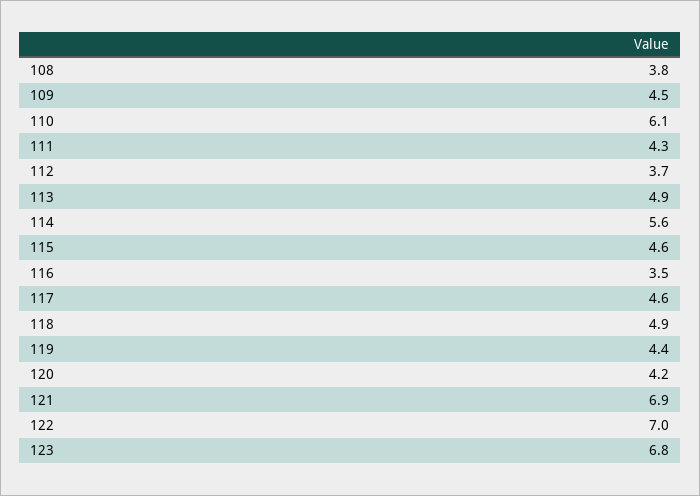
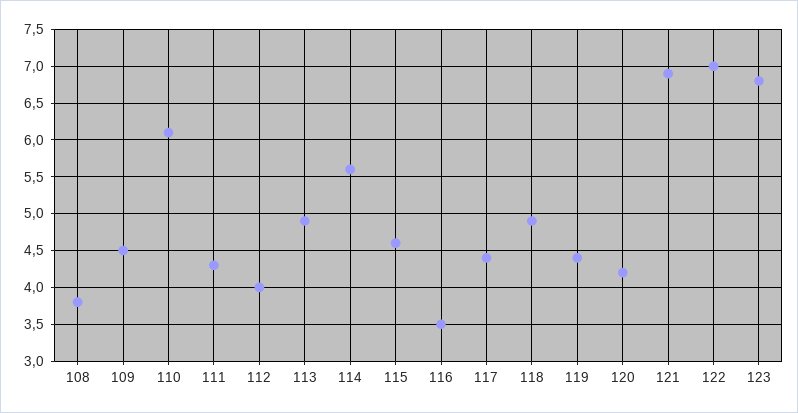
112: 3.7 -> 4
117: 4.6 -> 4.4

